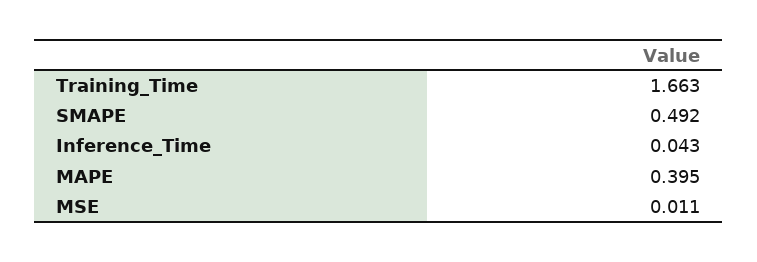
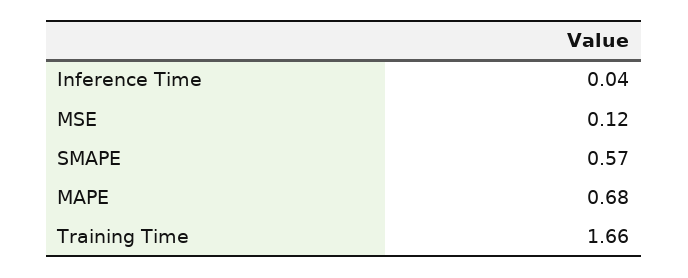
SMAPE: 0.492 -> 0.57
MAPE: 0.395 -> 0.68
MSE: 0.011 -> 0.12

